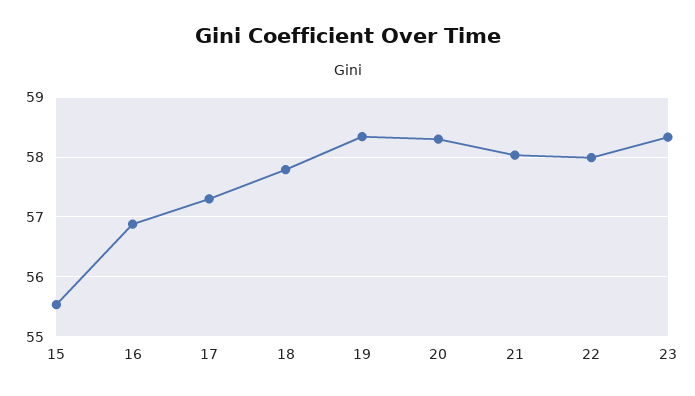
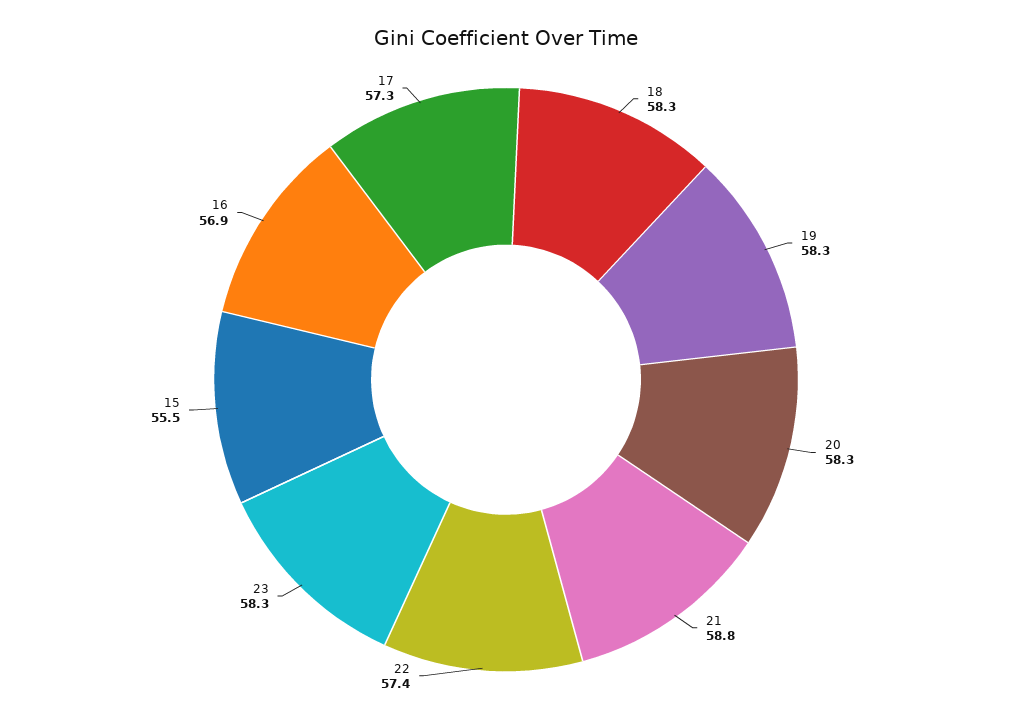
18: 57.8 -> 58.3
21: 58 -> 58.8
22: 58 -> 57.4

